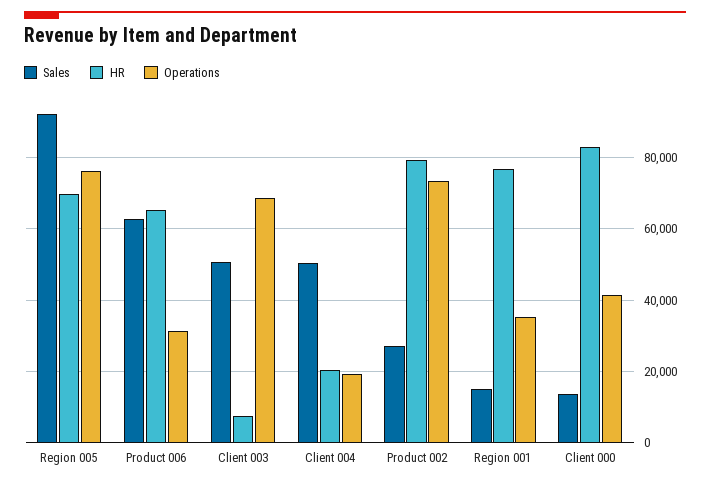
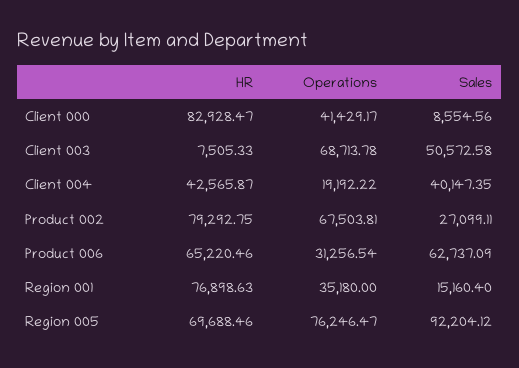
Sales, Client 004: 50000 -> 40147.35
HR, Client 004: 20000 -> 42565.87
Operations, Product 002: 74000 -> 67503.81
Sales, Client 000: 14000 -> 8554.56

